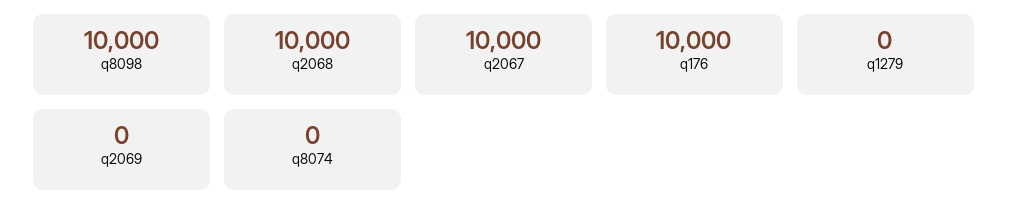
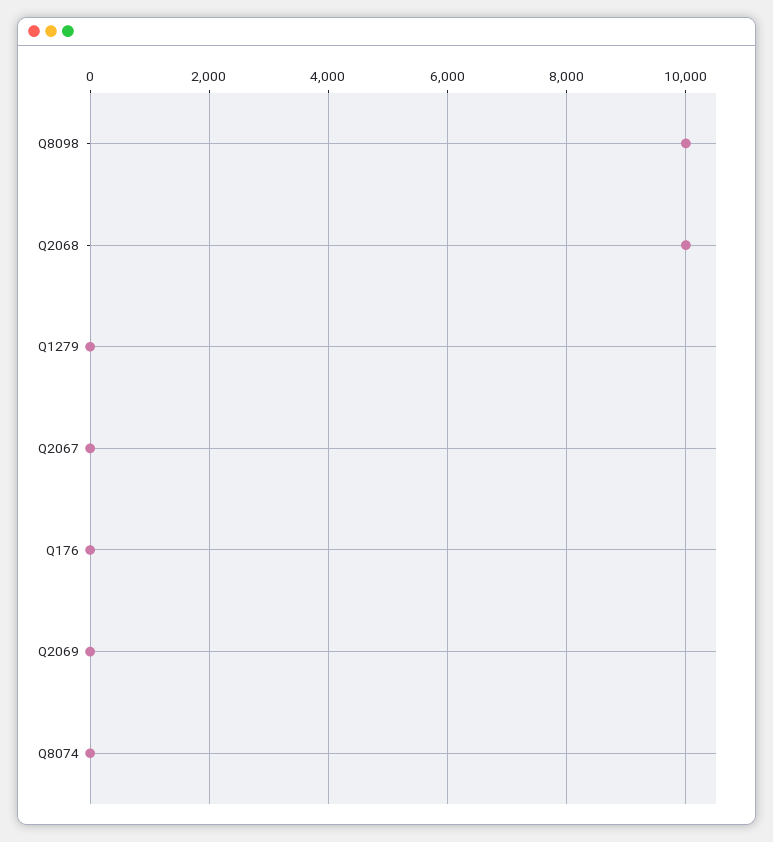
q2067: 10000 -> 0
q176: 10000 -> 0

